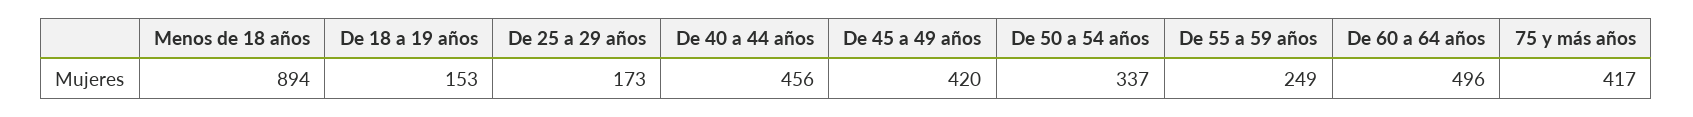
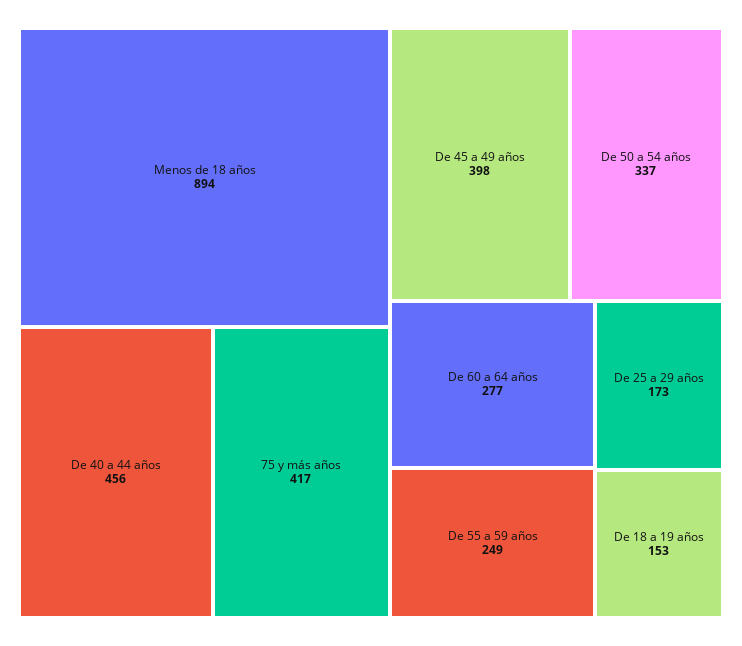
De 45 a 49 años: 420 -> 398
De 60 a 64 años: 496 -> 277

